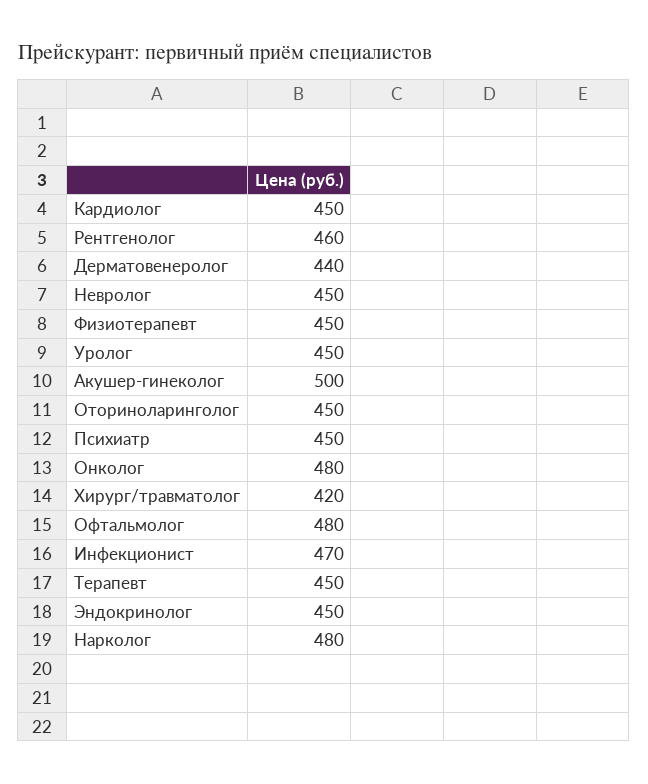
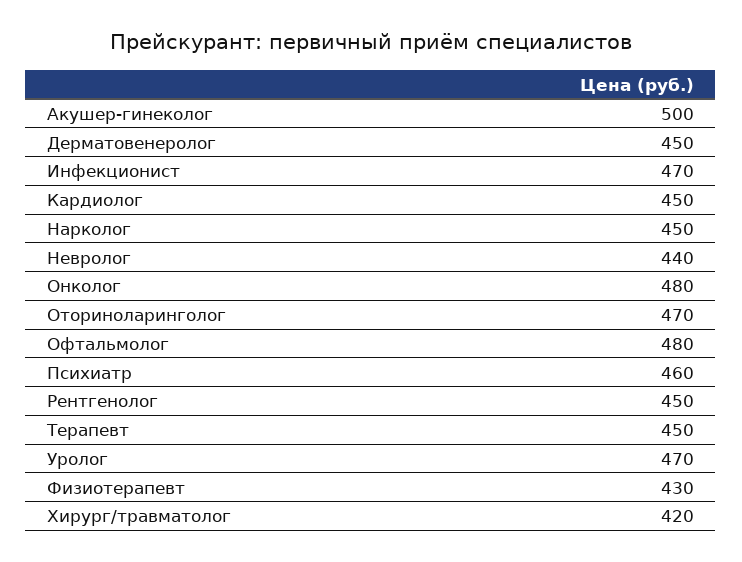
Рентгенолог: 460 -> 450
Дерматовенеролог: 440 -> 450
Невролог: 450 -> 440
Физиотерапевт: 450 -> 430
Уролог: 450 -> 470
Оториноларинголог: 450 -> 470
Психиатр: 450 -> 460
Эндокринолог: 450 -> none
Нарколог: 480 -> 450

